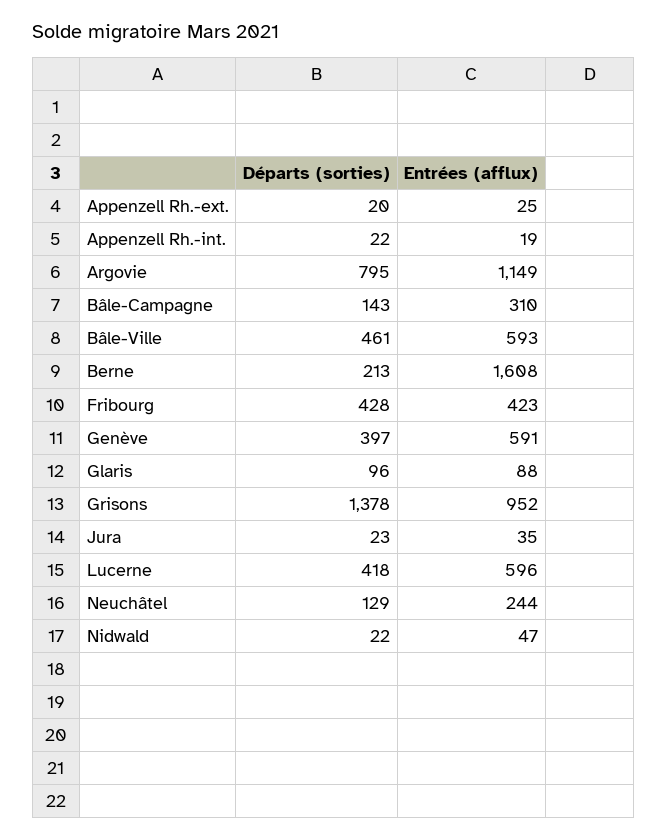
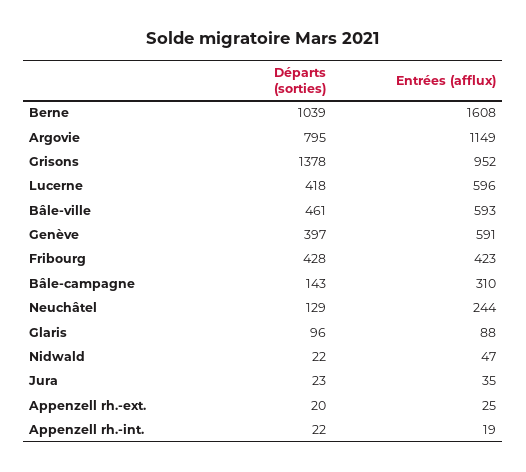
Départs (sorties), Berne: 213 -> 1039

